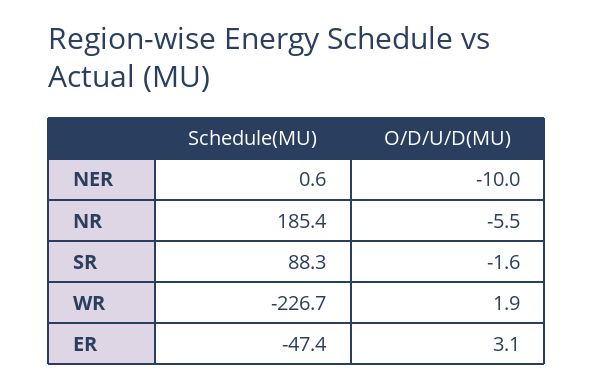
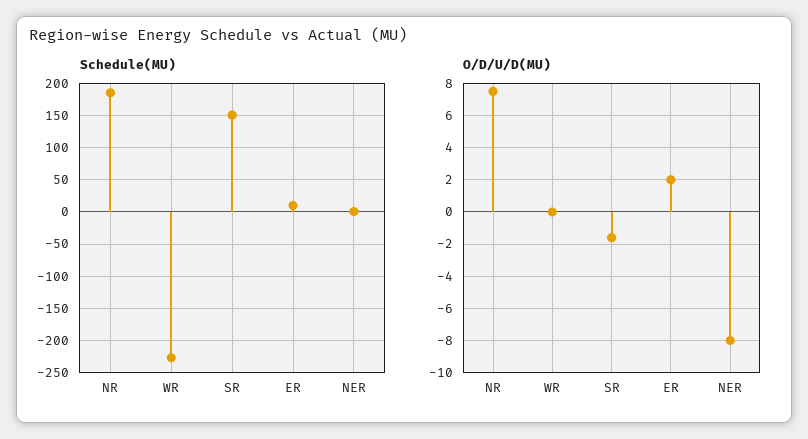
O/D/U/D(MU), NER: -10 -> -8
O/D/U/D(MU), NR: -5.5 -> 7.5
Schedule(MU), SR: 88.3 -> 150
O/D/U/D(MU), WR: 1.9 -> 0
Schedule(MU), ER: -47.4 -> 10
O/D/U/D(MU), ER: 3.1 -> 2

